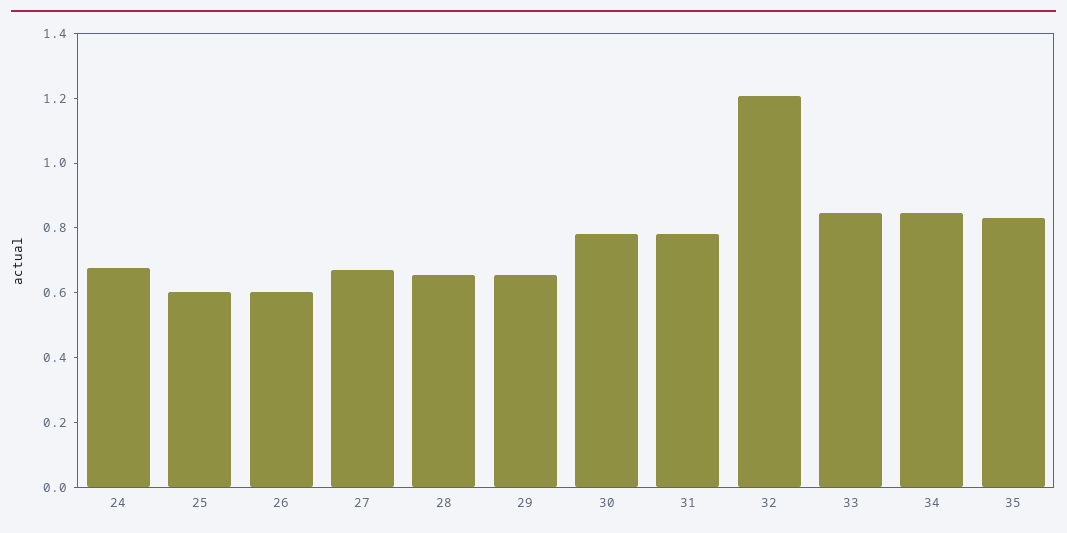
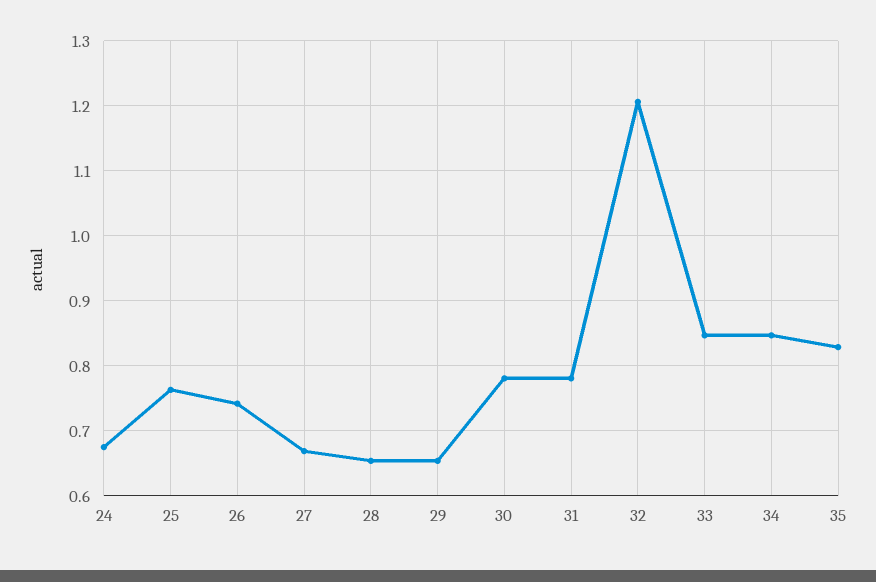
25: 0.6 -> 0.76
26: 0.6 -> 0.74

